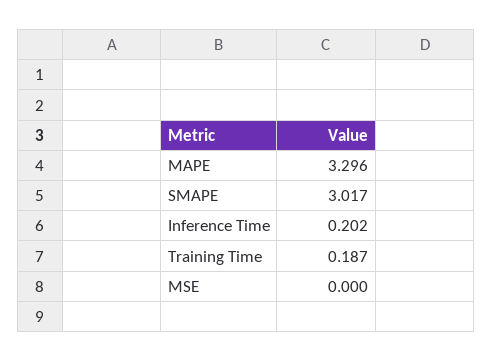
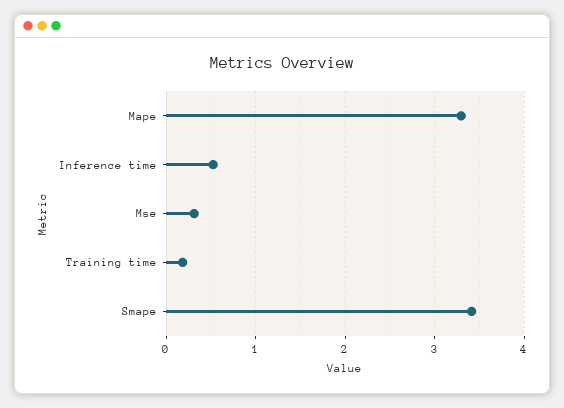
SMAPE: 3.017 -> 3.4
Inference Time: 0.202 -> 0.5
MSE: 0 -> 0.3

